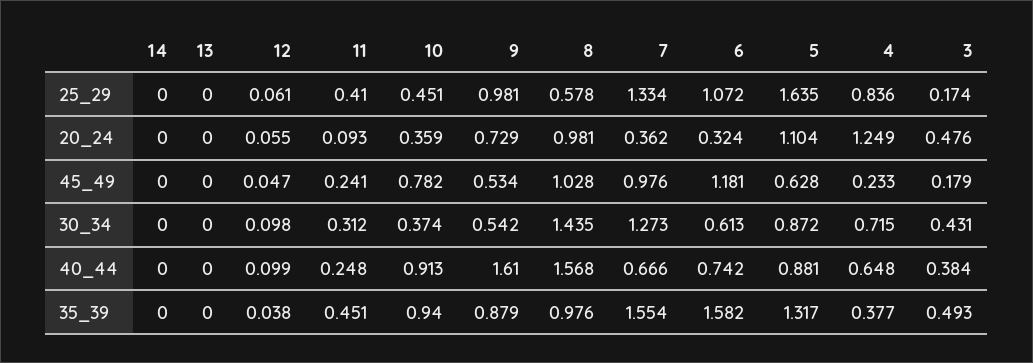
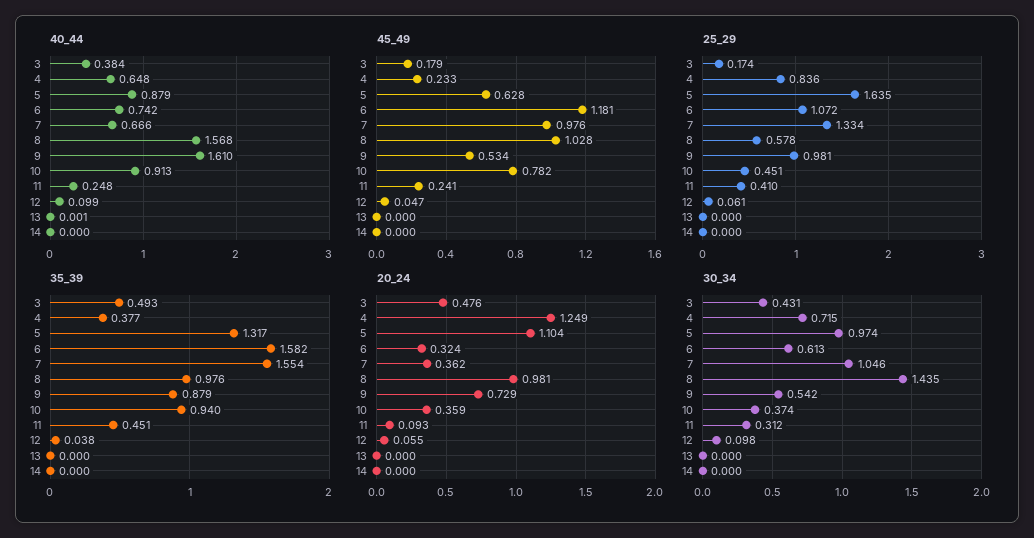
30_34, 7: 1.273 -> 1.046
30_34, 5: 0.872 -> 0.974
40_44, 13: 0 -> 0.001
40_44, 5: 0.881 -> 0.879

